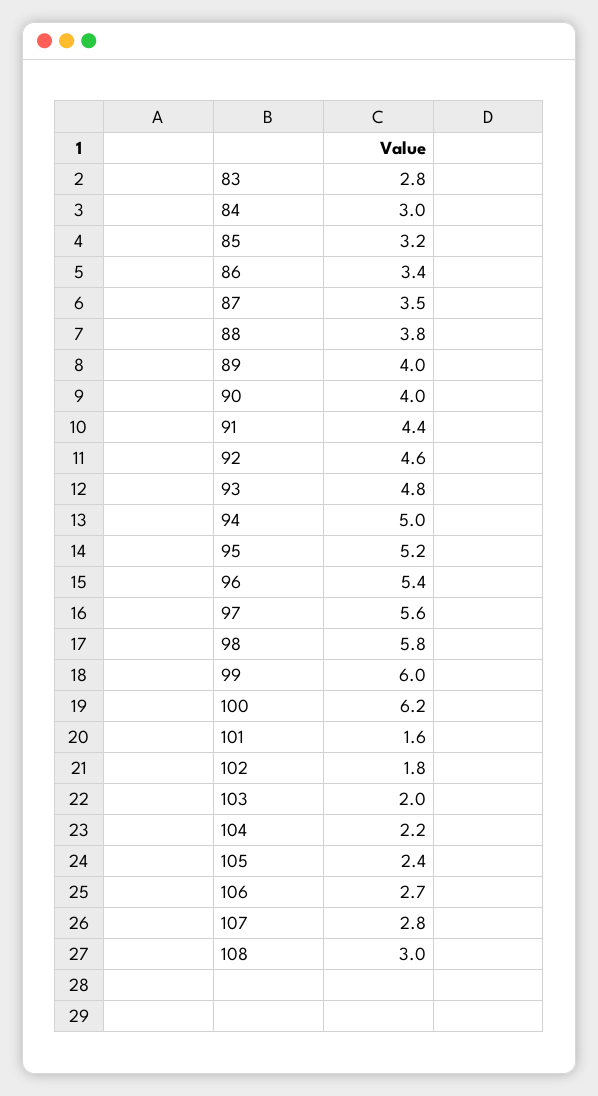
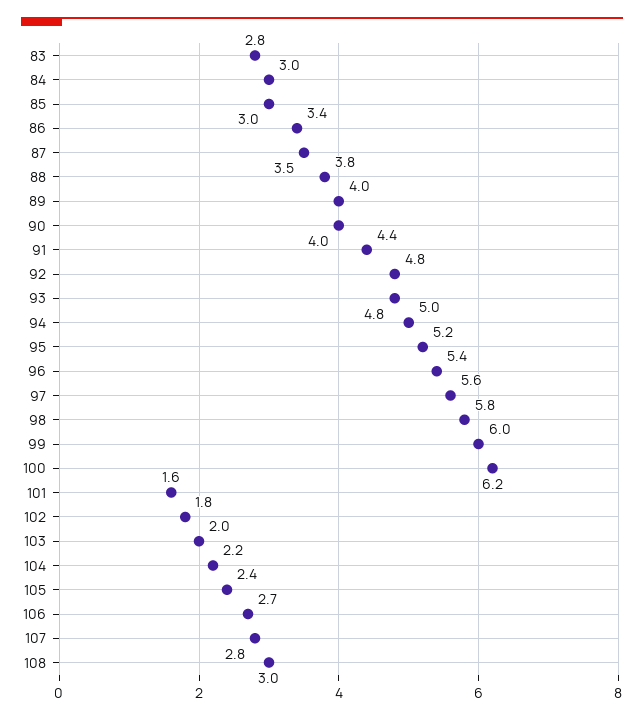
85: 3.2 -> 3
92: 4.6 -> 4.8

